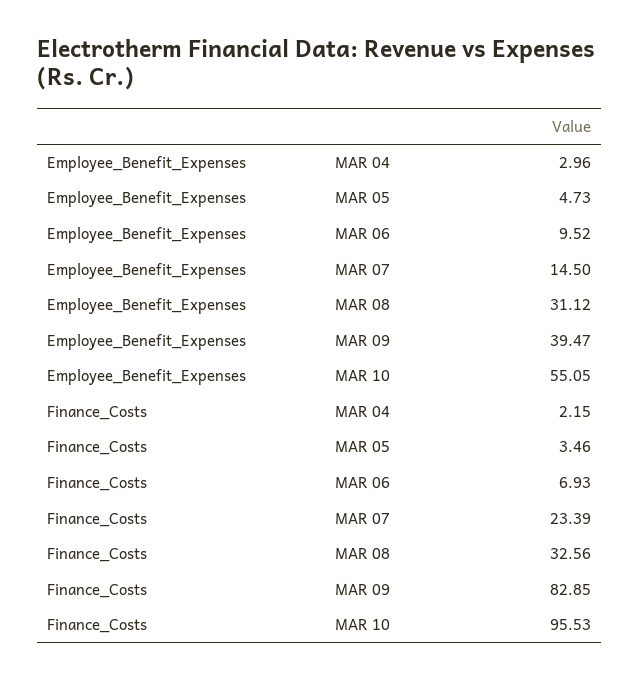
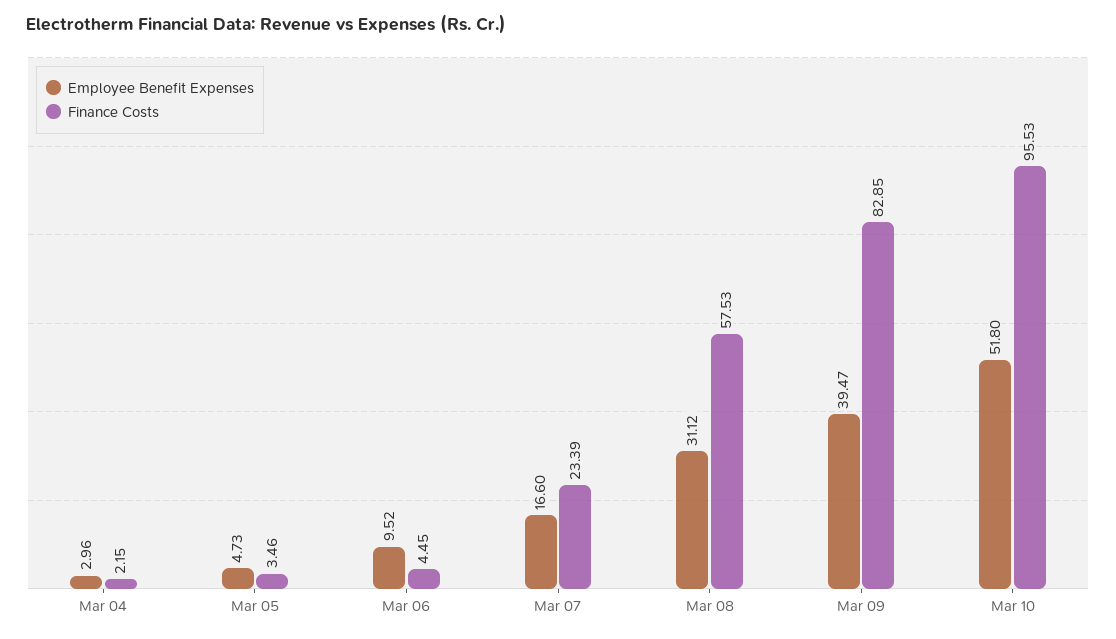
Employee_Benefit_Expenses, MAR 07: 14.5 -> 16.6
Employee_Benefit_Expenses, MAR 10: 55.05 -> 51.8
Finance_Costs, MAR 06: 6.93 -> 4.45
Finance_Costs, MAR 08: 32.56 -> 57.53

